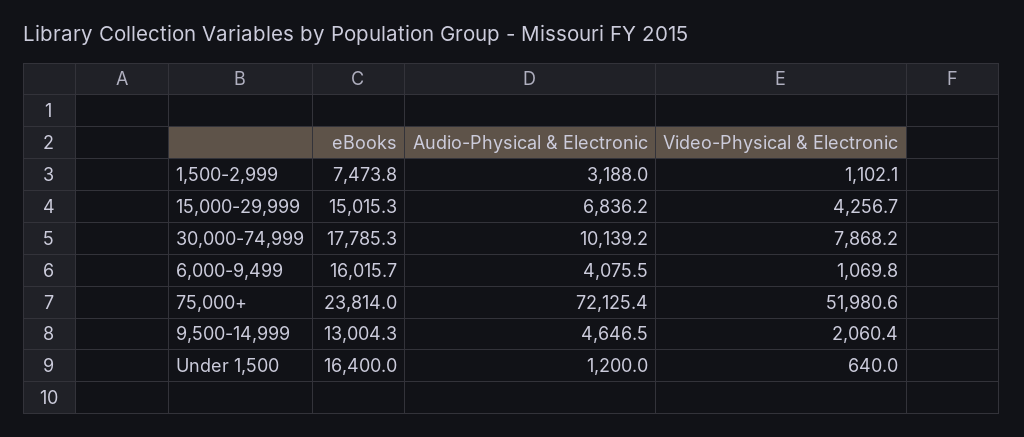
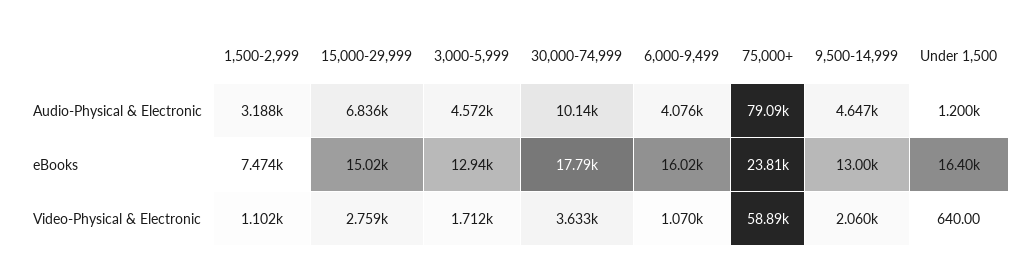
Video-Physical & Electronic, 15,000-29,999: 4256.7 -> 2759
Video-Physical & Electronic, 30,000-74,999: 7868.2 -> 3633
Audio-Physical & Electronic, 75,000+: 72125.4 -> 79090
Video-Physical & Electronic, 75,000+: 51980.6 -> 58890
Audio-Physical & Electronic, 3,000-5,999: none -> 4572
eBooks, 3,000-5,999: none -> 12940
Video-Physical & Electronic, 3,000-5,999: none -> 1712

